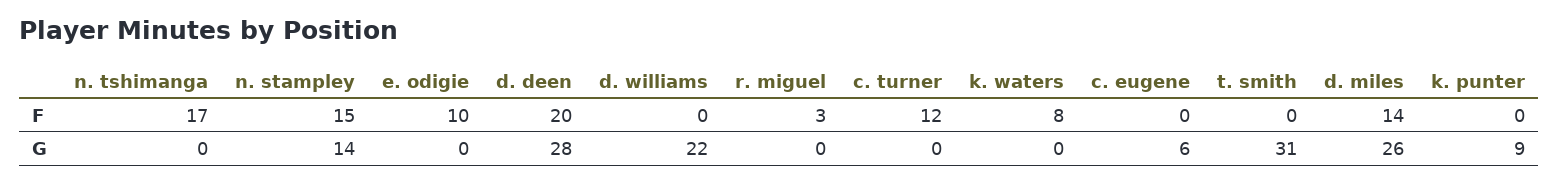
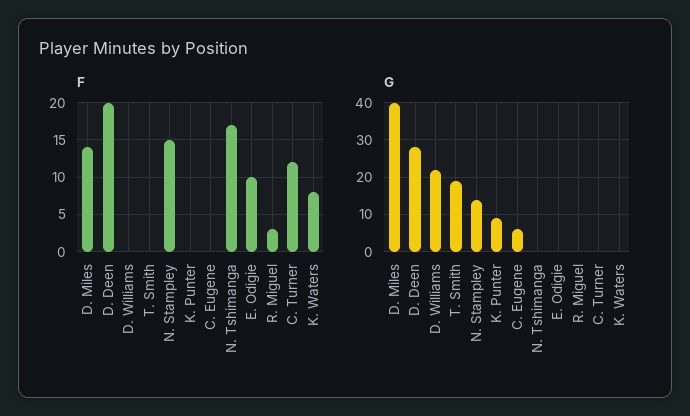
G, t. smith: 31 -> 20
G, d. miles: 26 -> 40

